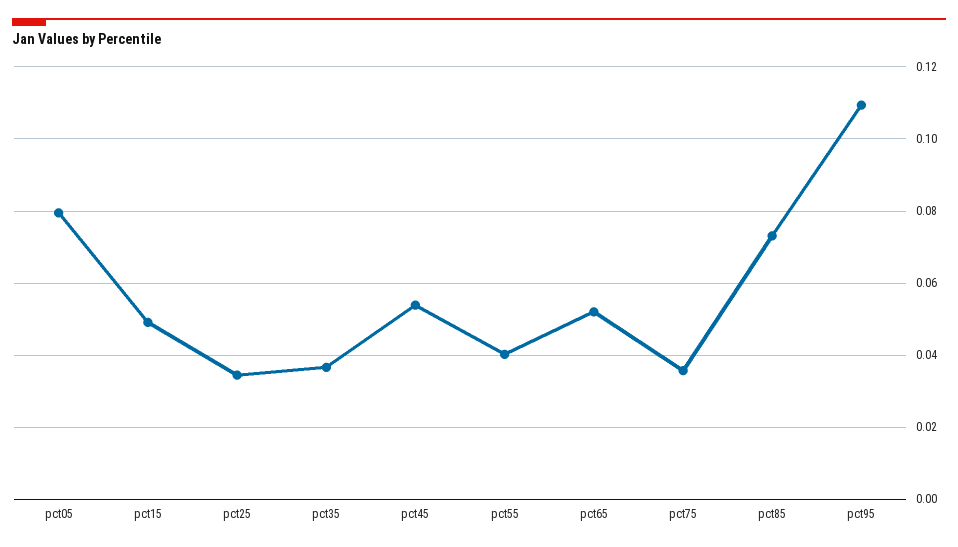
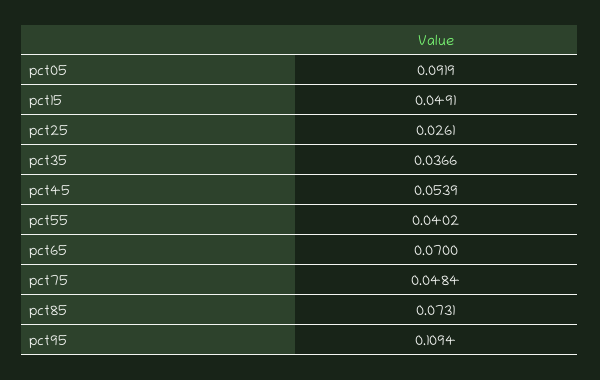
pct05: 0.08 -> 0.0919
pct25: 0.034 -> 0.0261
pct65: 0.052 -> 0.07
pct75: 0.036 -> 0.0484

